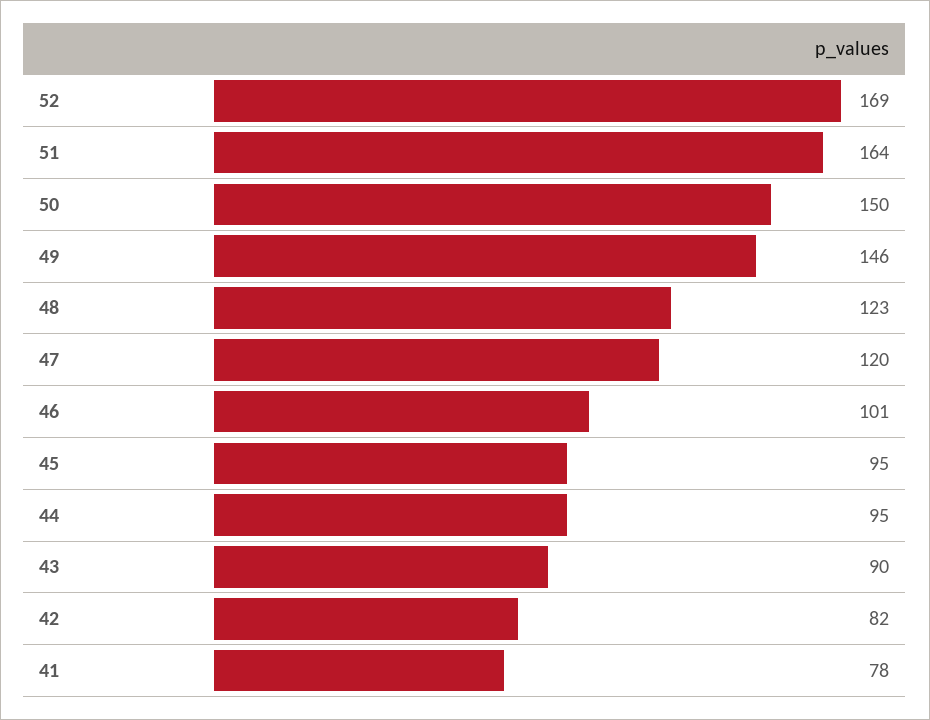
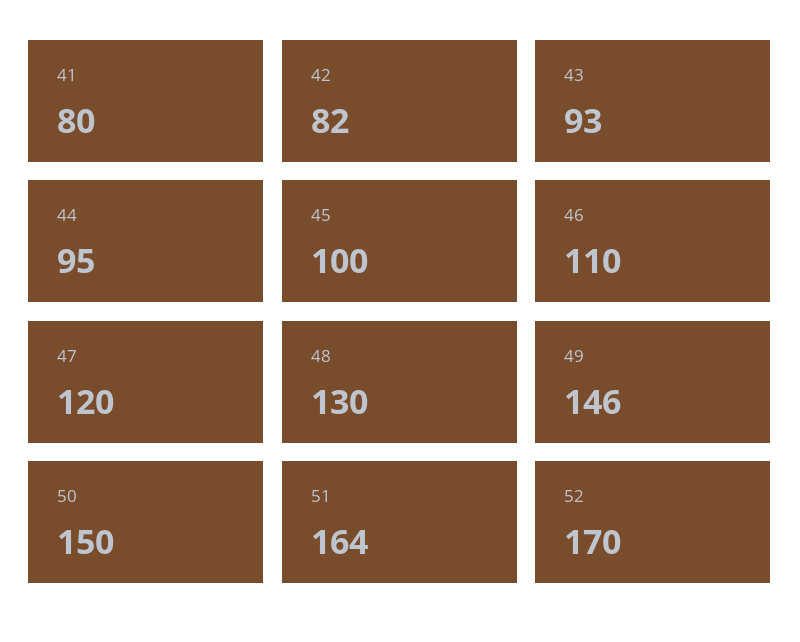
52: 169 -> 170
48: 123 -> 130
46: 101 -> 110
45: 95 -> 100
43: 90 -> 93
41: 78 -> 80

